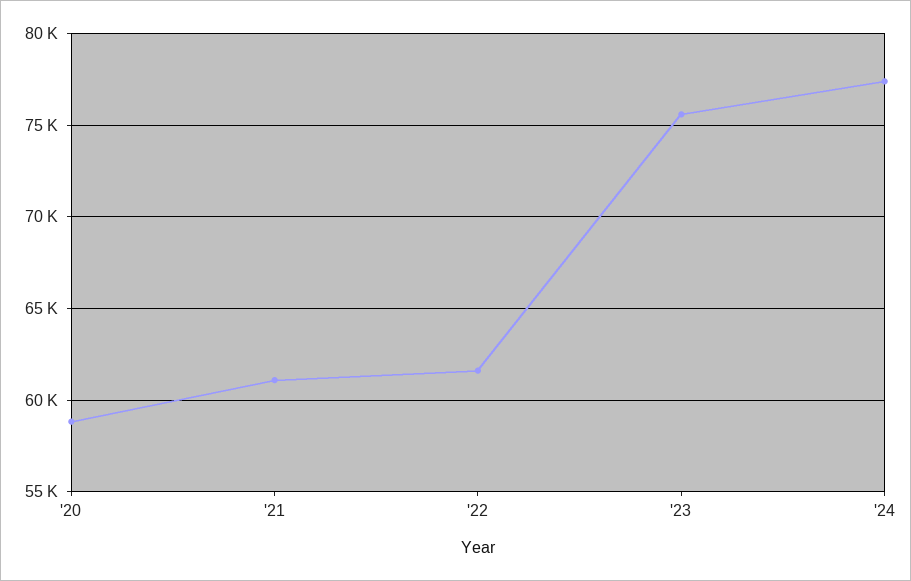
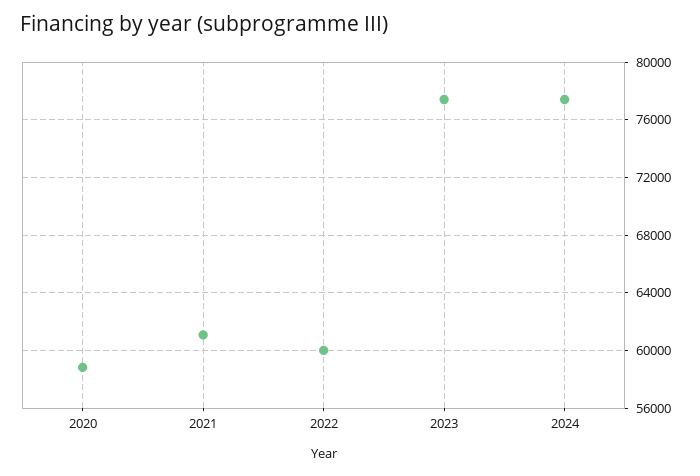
'22: 61500 -> 60000
'23: 75500 -> 77500

